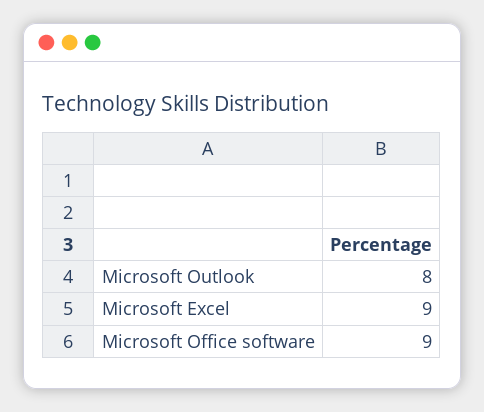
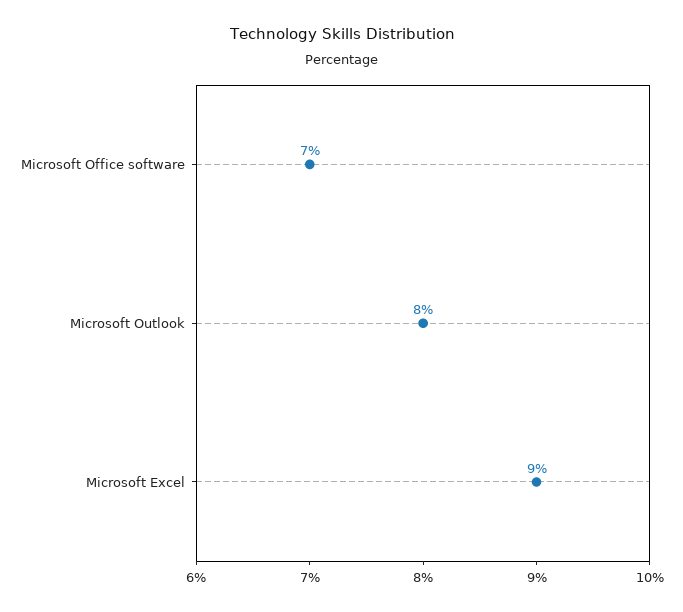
Microsoft Office software: 9 -> 7

